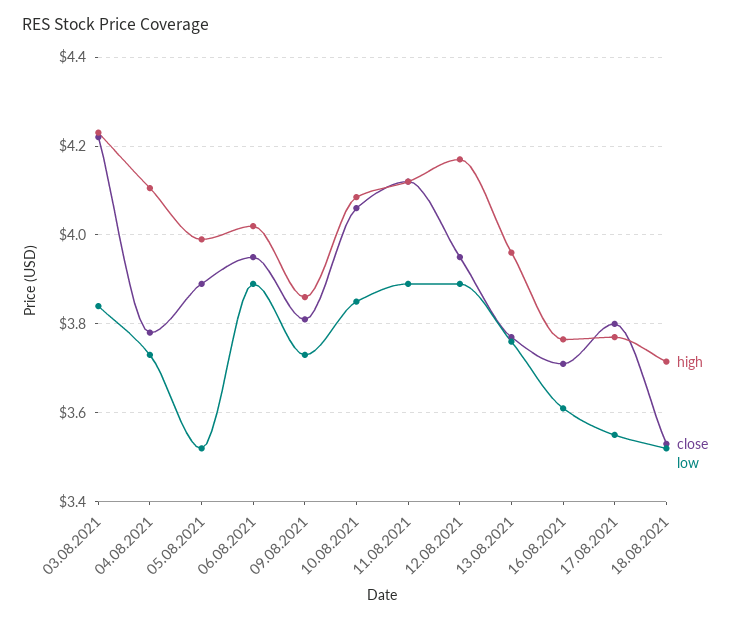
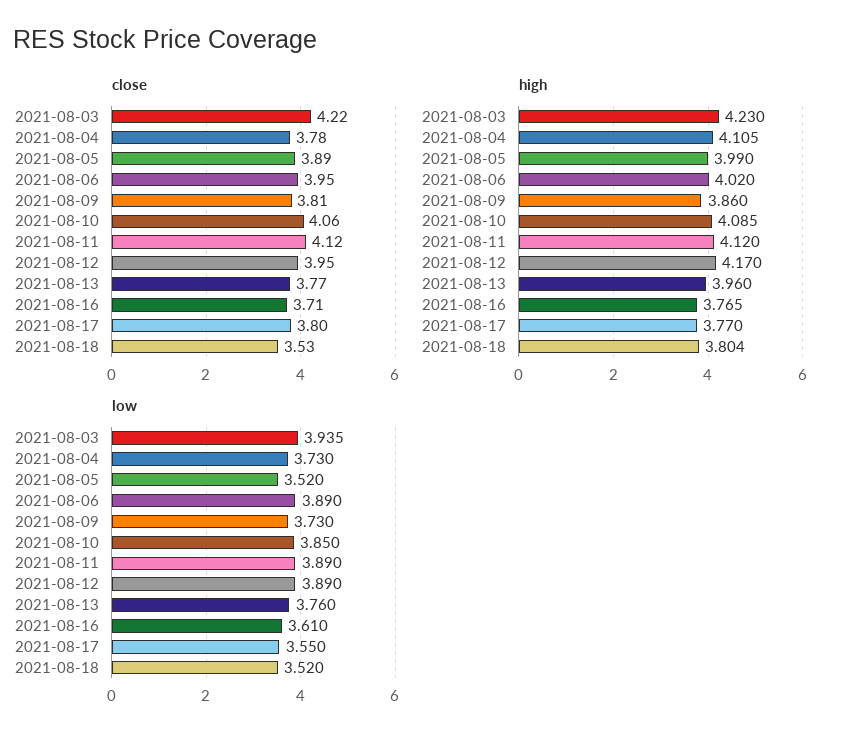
low, 03.08.2021: 3.84 -> 3.935
high, 18.08.2021: 3.72 -> 3.804

